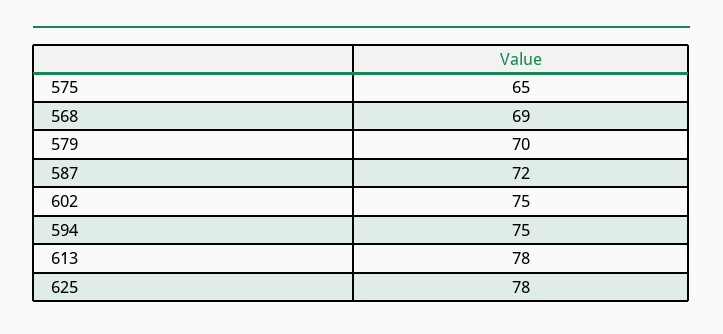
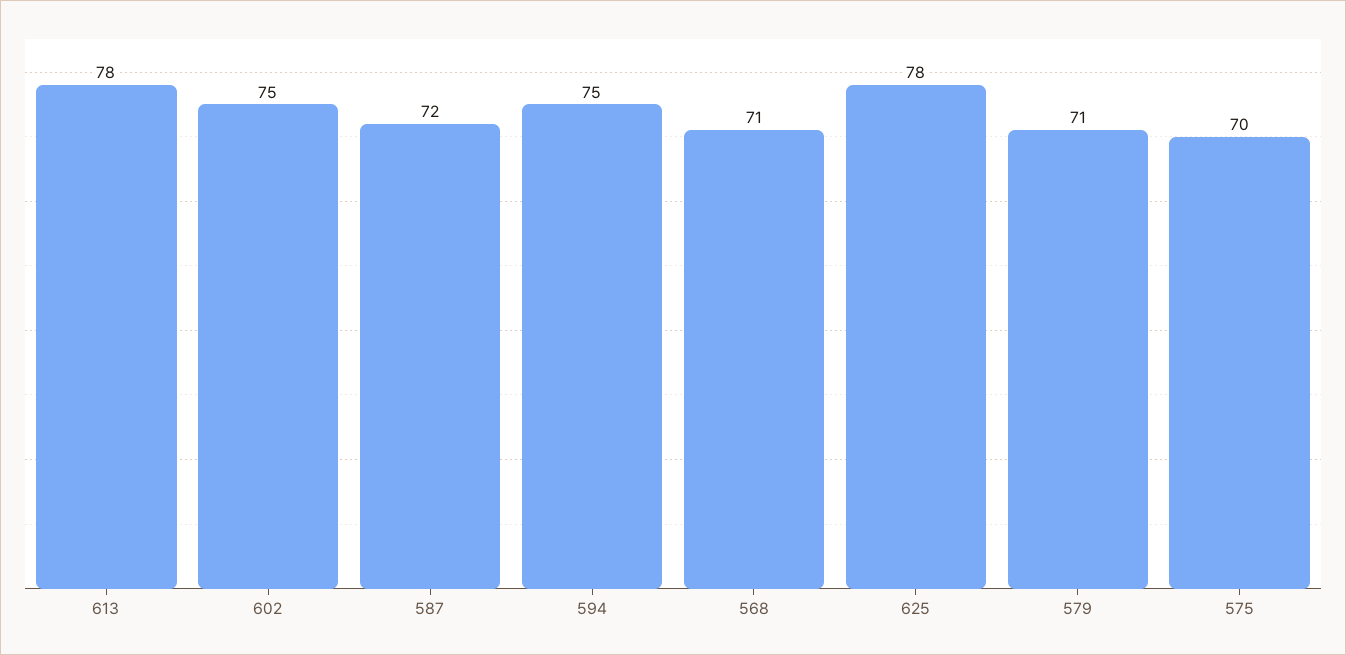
575: 65 -> 70
568: 69 -> 71
579: 70 -> 71

